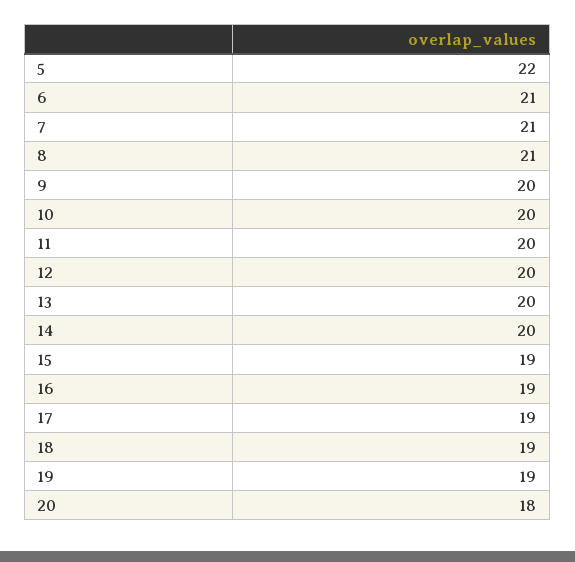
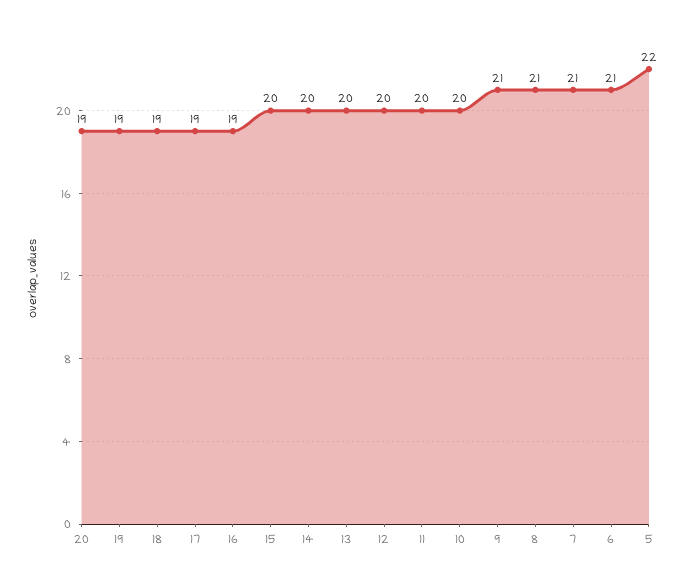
9: 20 -> 21
15: 19 -> 20
20: 18 -> 19

